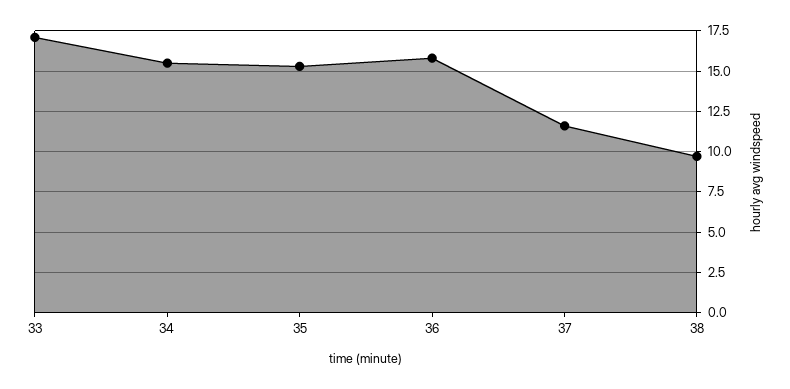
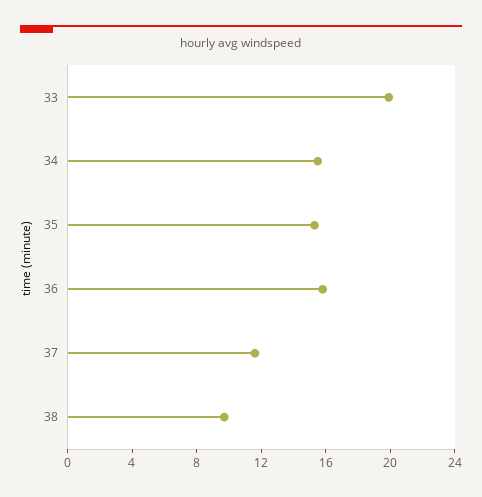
33: 17 -> 20

